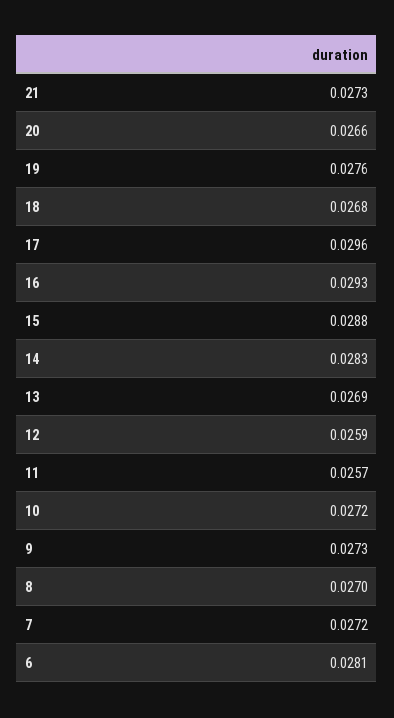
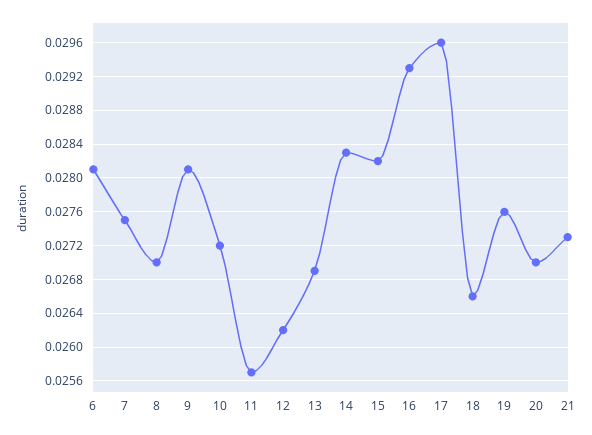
20: 0.0266 -> 0.027
18: 0.0268 -> 0.0266
15: 0.0288 -> 0.0282
12: 0.0259 -> 0.0262
9: 0.0273 -> 0.0281
7: 0.0272 -> 0.0275

